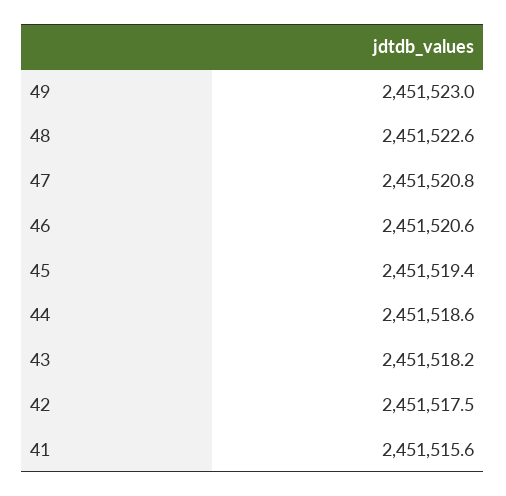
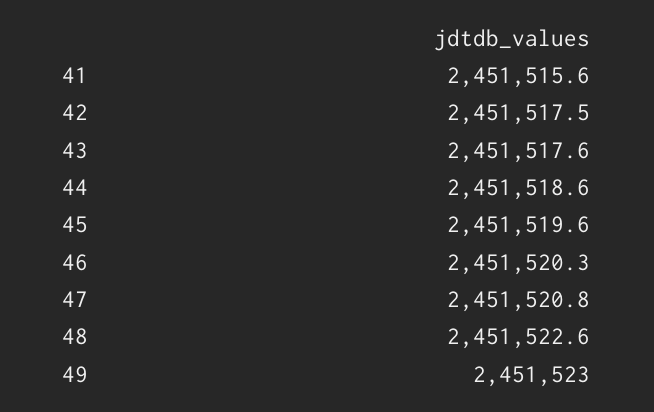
46: 2451520.6 -> 2451520.3
45: 2451519.4 -> 2451519.6
43: 2451518.2 -> 2451517.6

